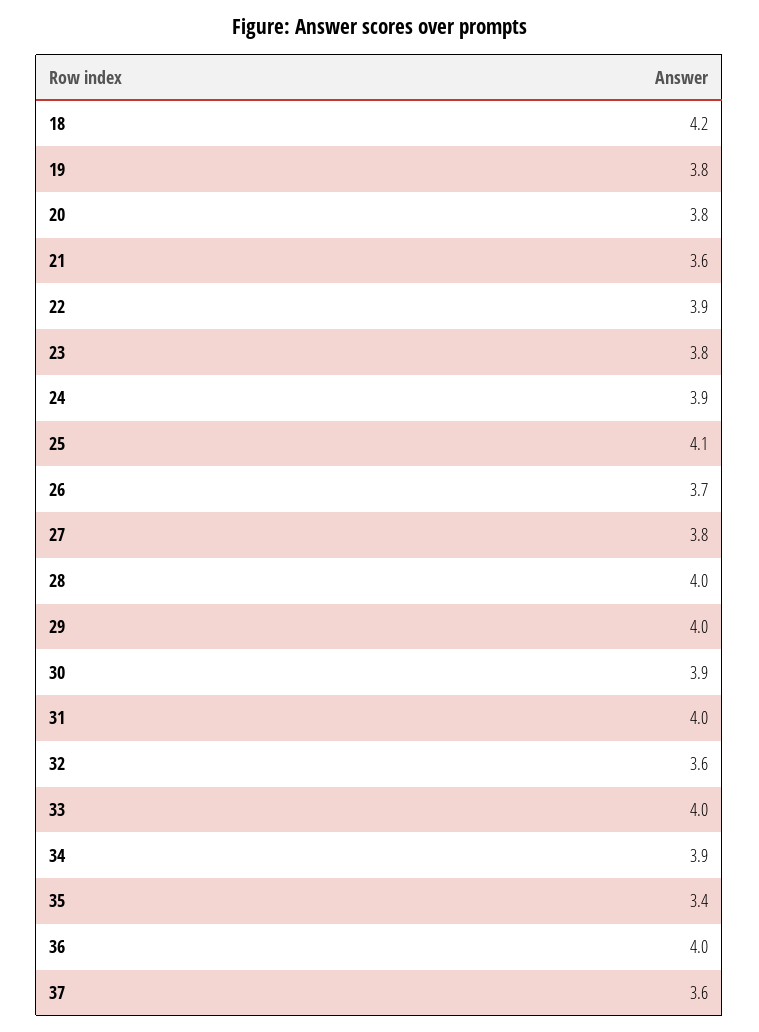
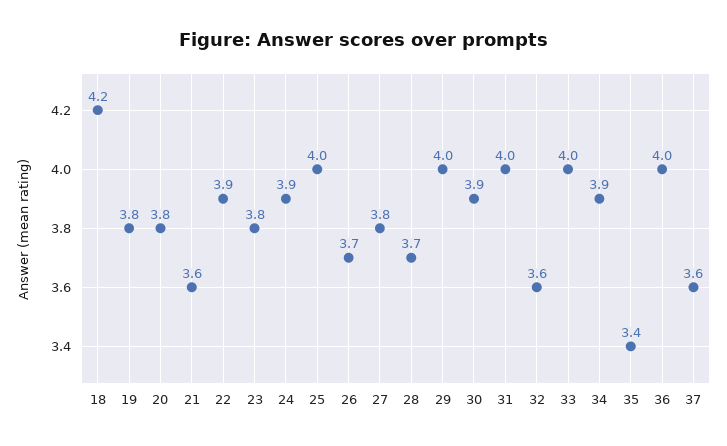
25: 4.1 -> 4
28: 4 -> 3.7

